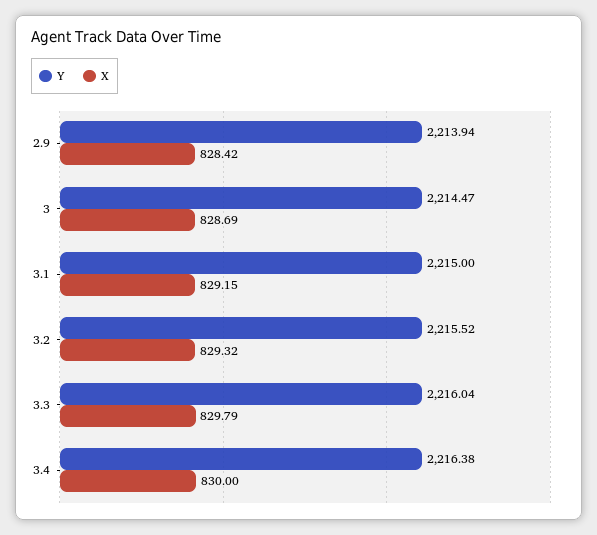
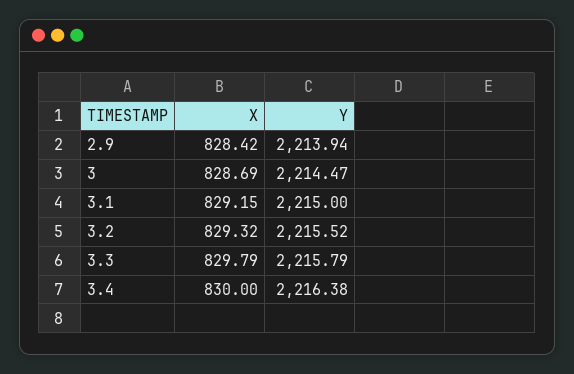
Y, 3.3: 2216.04 -> 2215.79

